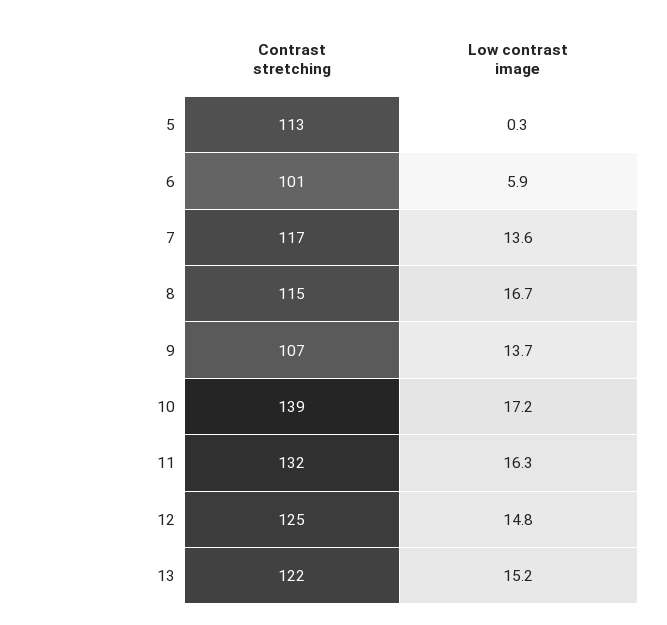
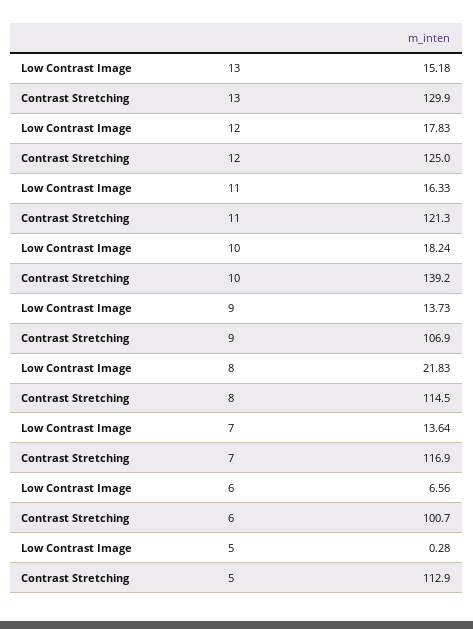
Low contrast image, 6: 5.9 -> 6.56
Low contrast image, 8: 16.7 -> 21.83
Low contrast image, 10: 17.2 -> 18.24
Contrast stretching, 11: 132 -> 121.3
Low contrast image, 12: 14.8 -> 17.83
Contrast stretching, 13: 122 -> 129.9

